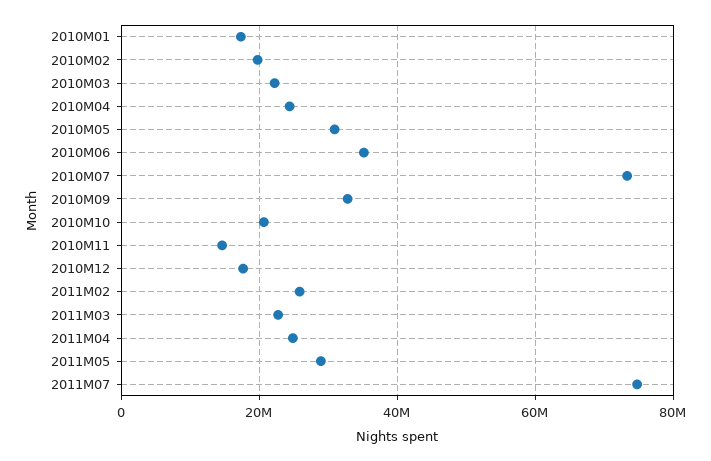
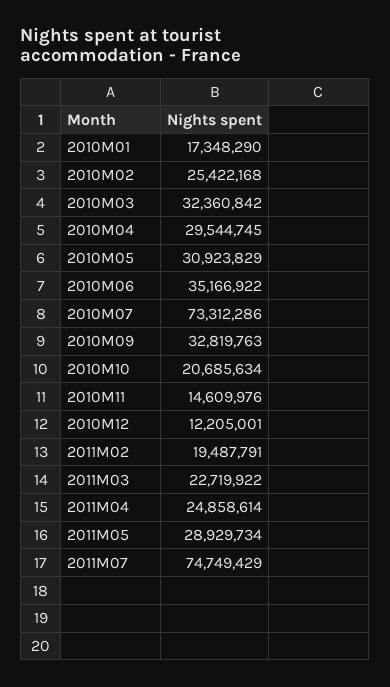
2010M02: 20000000 -> 25422168
2010M03: 22000000 -> 32360842
2010M04: 24000000 -> 29544745
2010M12: 18000000 -> 12205001
2011M02: 26000000 -> 19487791

